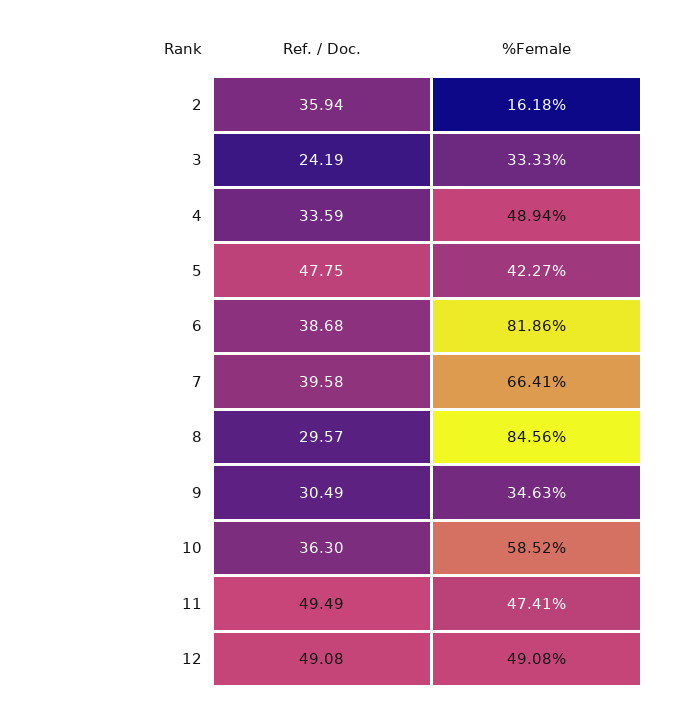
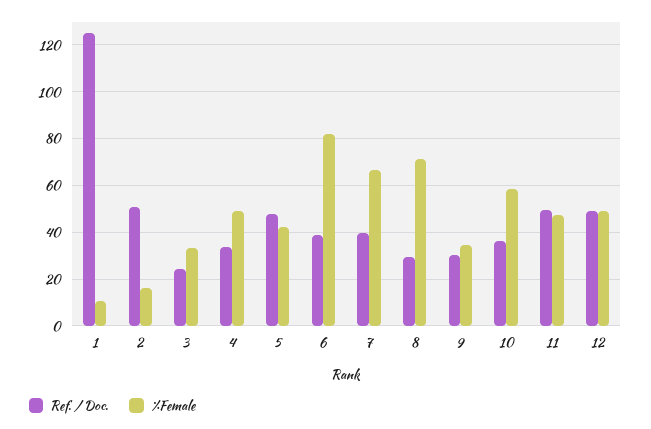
Ref. / Doc., 2: 35.94 -> 50
%Female, 8: 84.56 -> 70
Ref. / Doc., 1: none -> 125
%Female, 1: none -> 10

